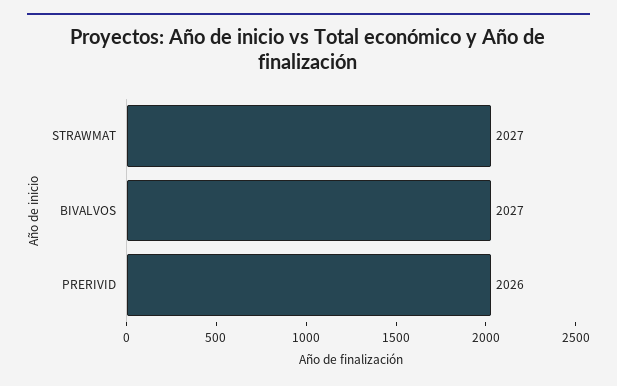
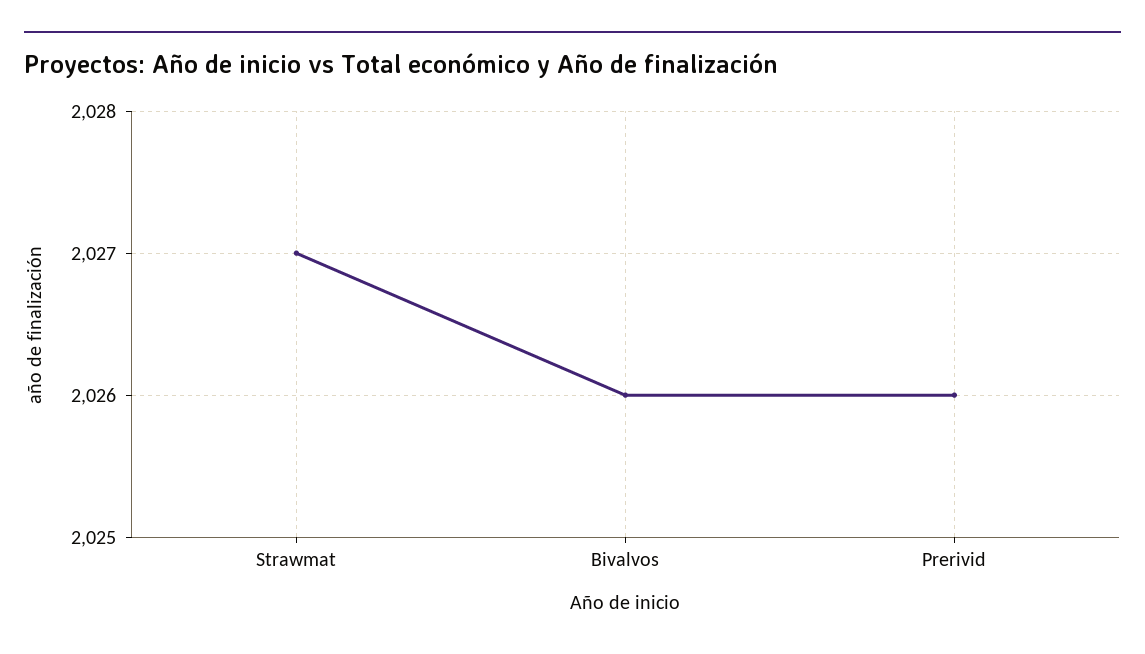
BIVALVOS: 2027 -> 2026

